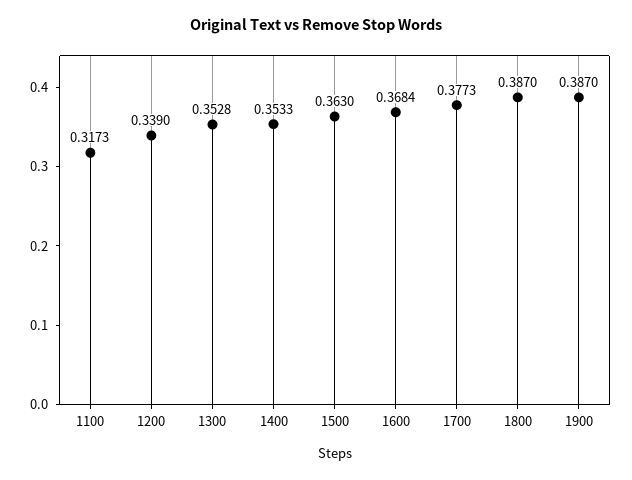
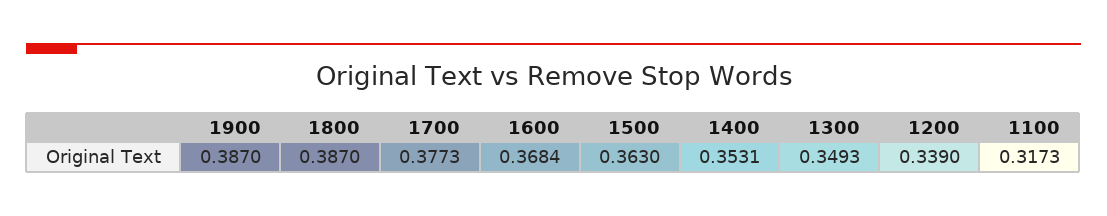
1300: 0.3528 -> 0.3493
1400: 0.3533 -> 0.3531

